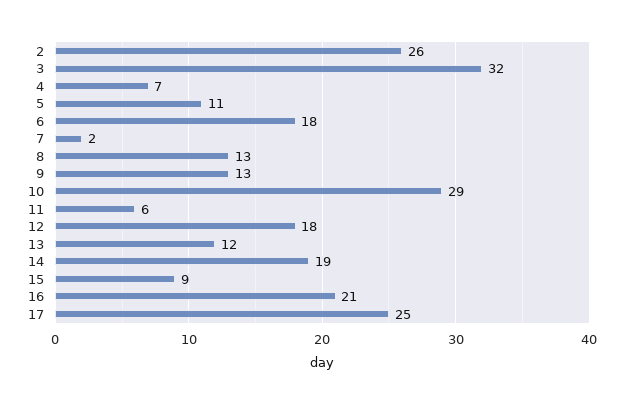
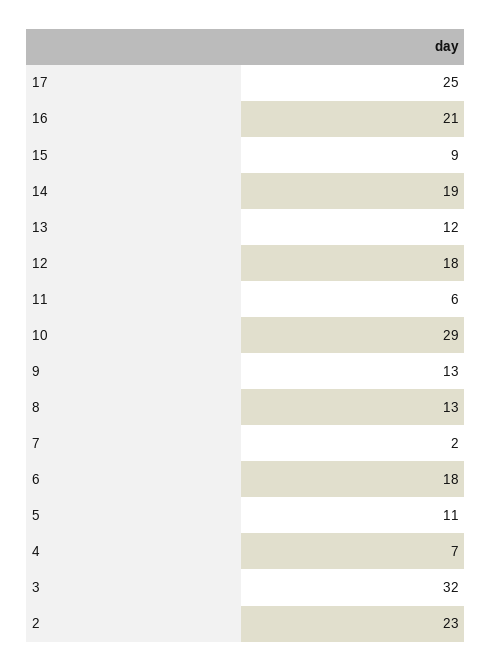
2: 26 -> 23

